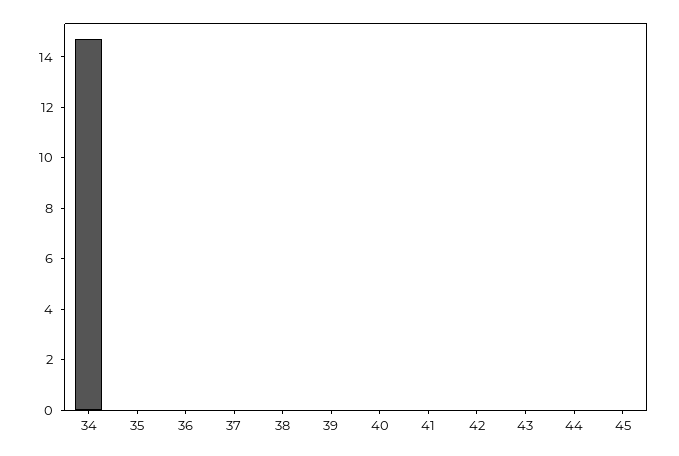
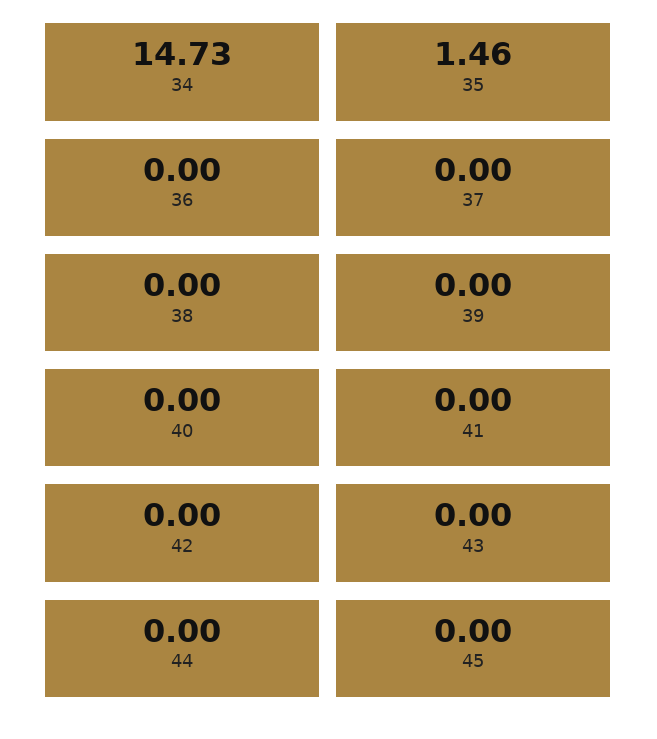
35: 0 -> 1.46

